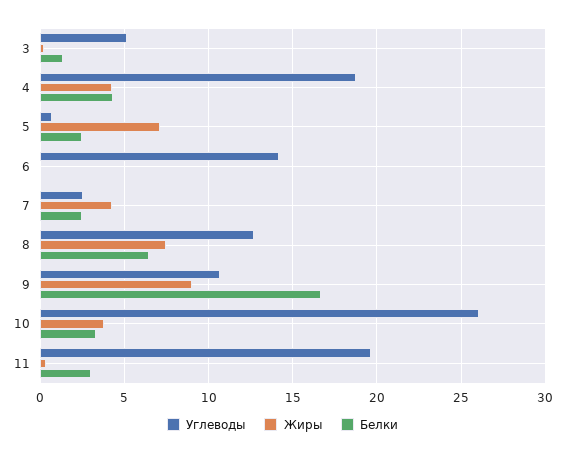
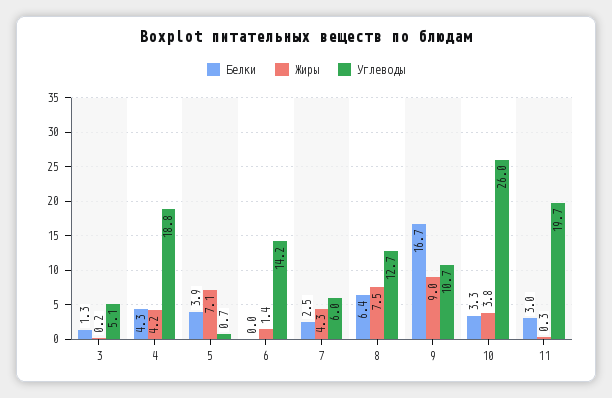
Белки, 5: 2.5 -> 3.9
Жиры, 6: 0 -> 1.4
Углеводы, 7: 2.5 -> 6

